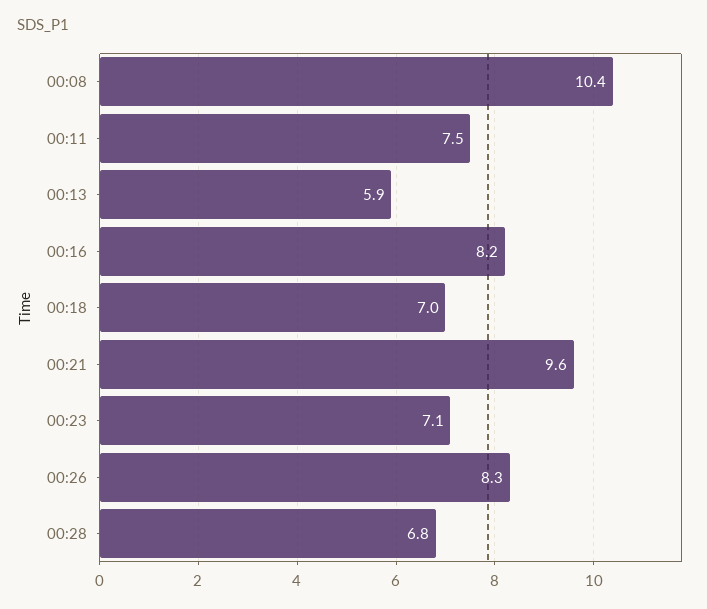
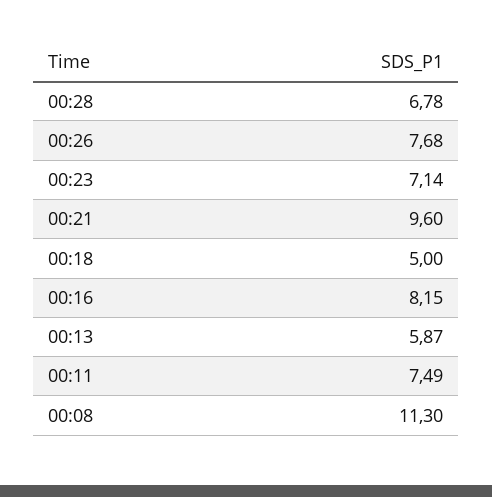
00:08: 10.4 -> 11.3
00:18: 7 -> 5
00:26: 8.3 -> 7.68

